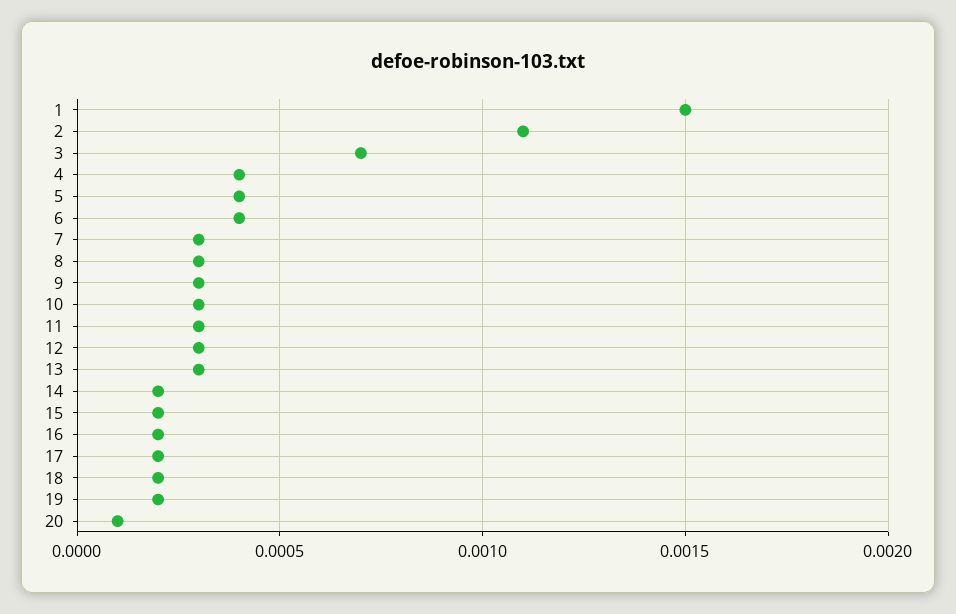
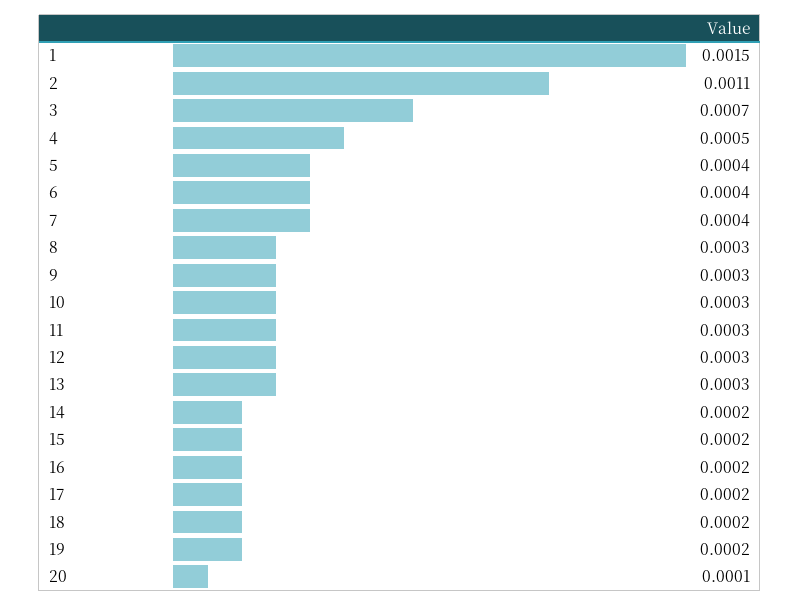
4: 0.0004 -> 0.0005
7: 0.0003 -> 0.0004

